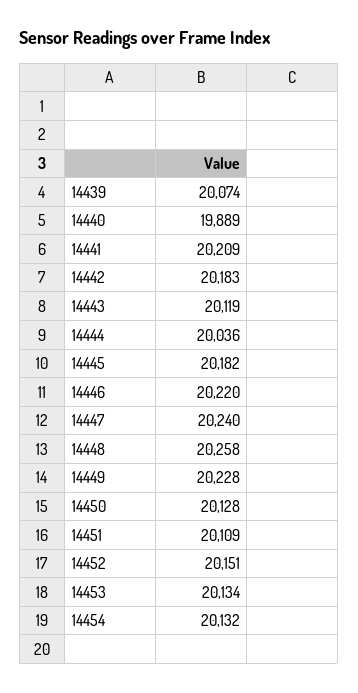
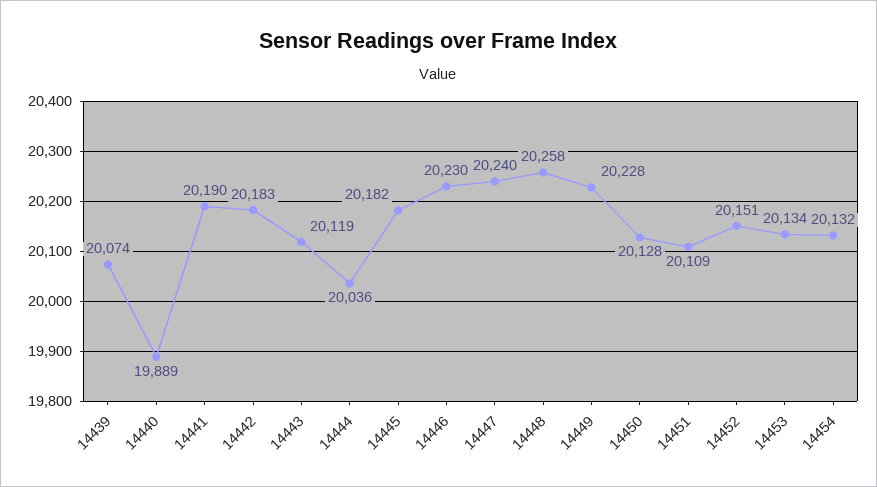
14441: 20209 -> 20190
14446: 20220 -> 20230

